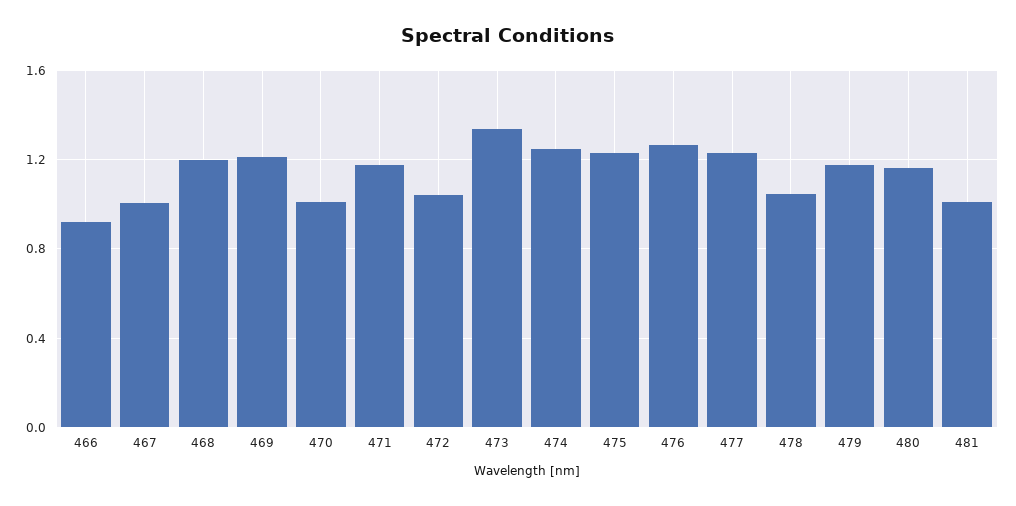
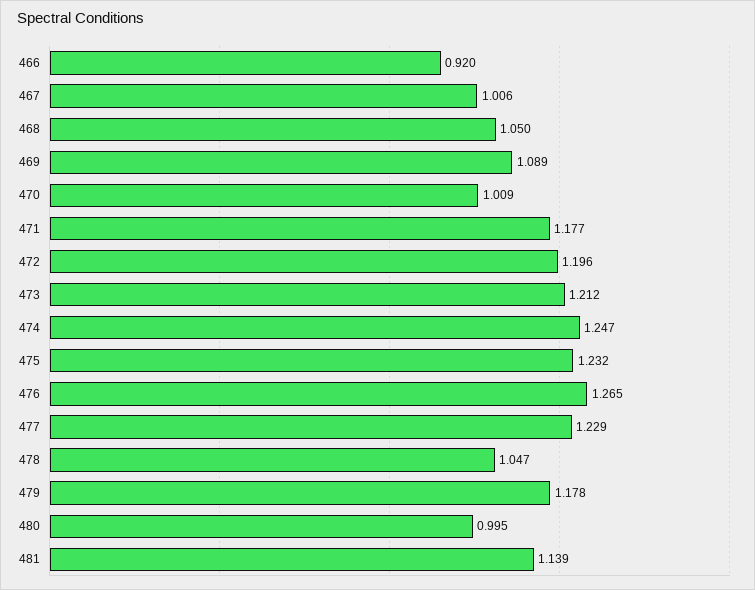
468: 1.2 -> 1.05
469: 1.2 -> 1.089
472: 1.05 -> 1.196
473: 1.35 -> 1.212
480: 1.15 -> 0.995
481: 1 -> 1.139

